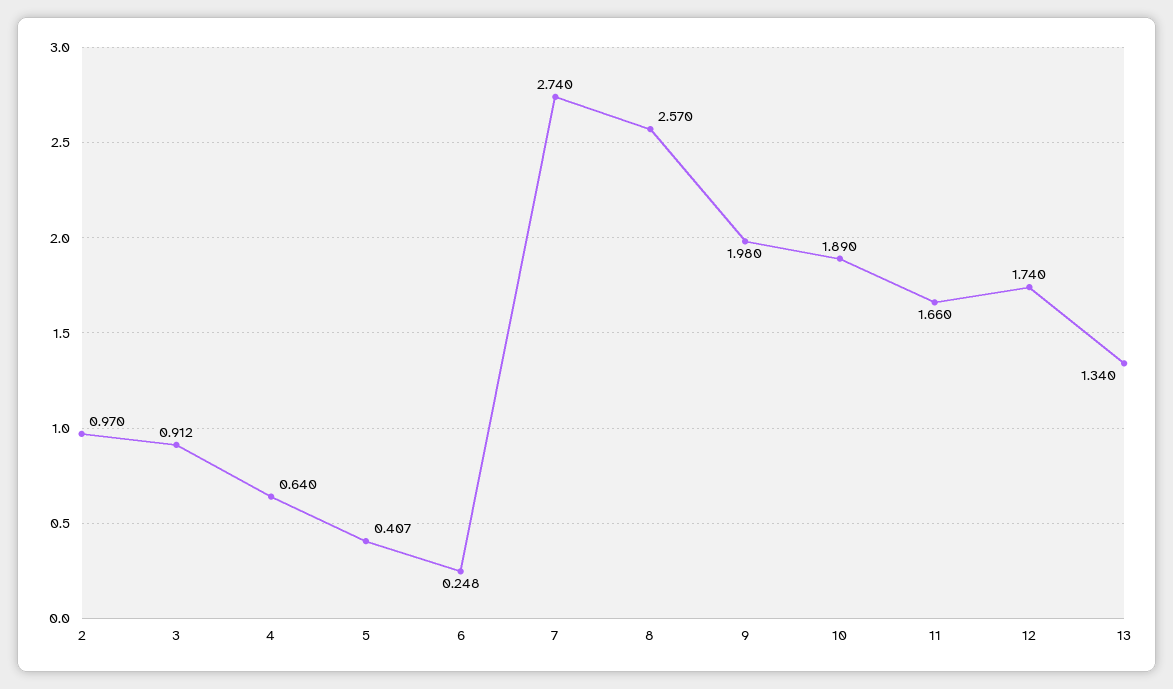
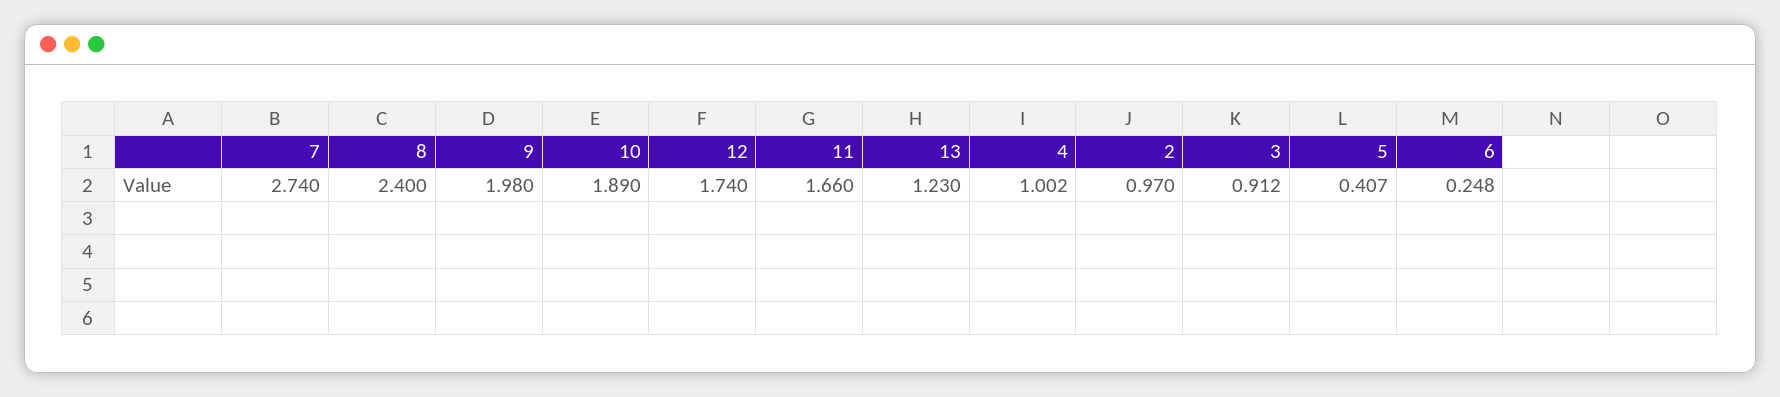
4: 0.64 -> 1.002
8: 2.57 -> 2.4
13: 1.34 -> 1.23

